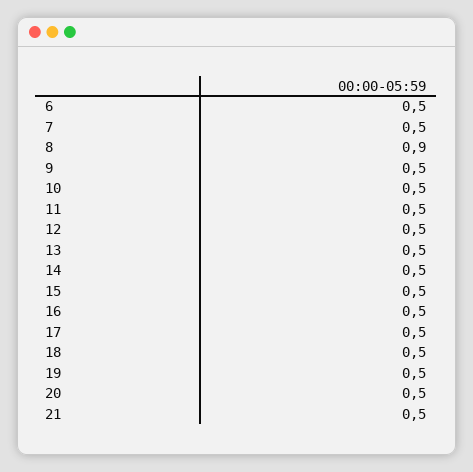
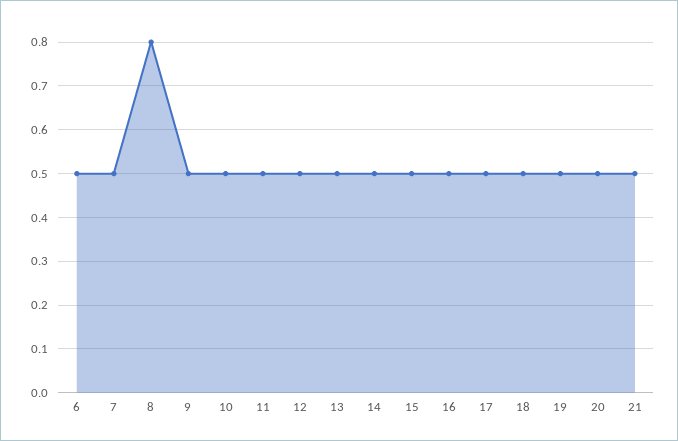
8: 0.9 -> 0.8

